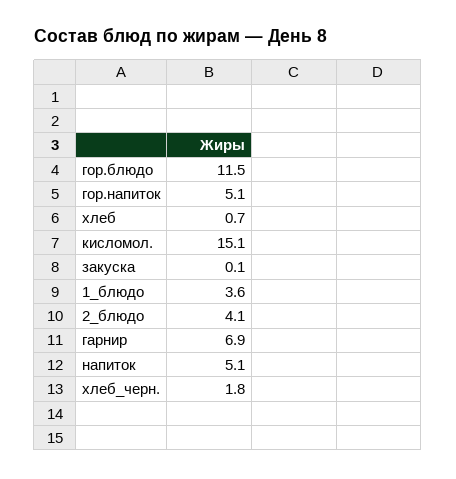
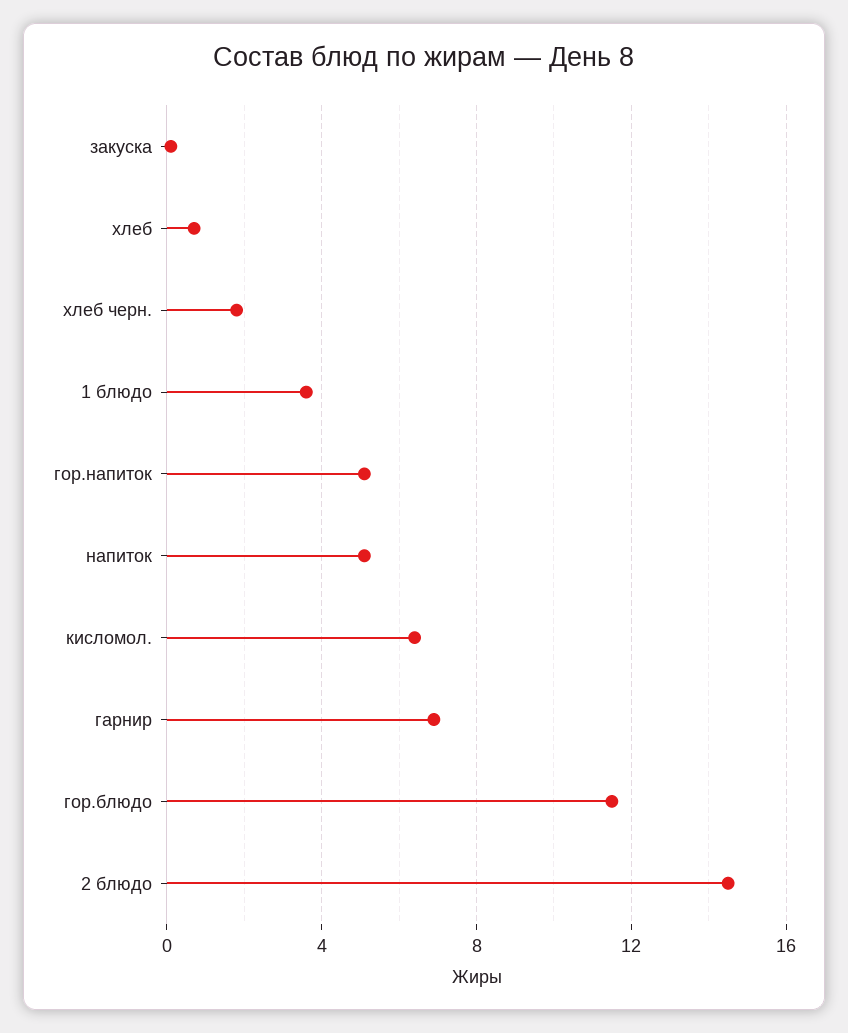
кисломол.: 15.1 -> 6.5
2_блюдо: 4.1 -> 14.5

